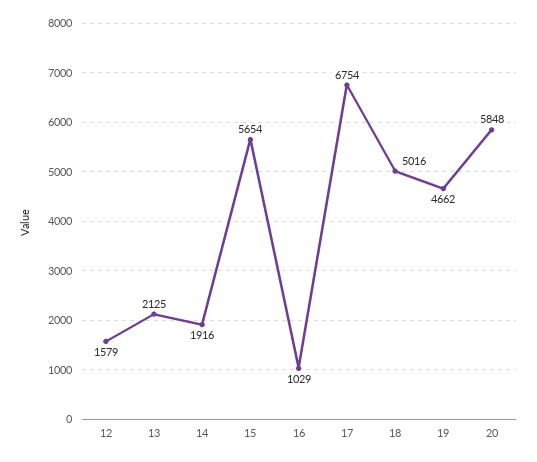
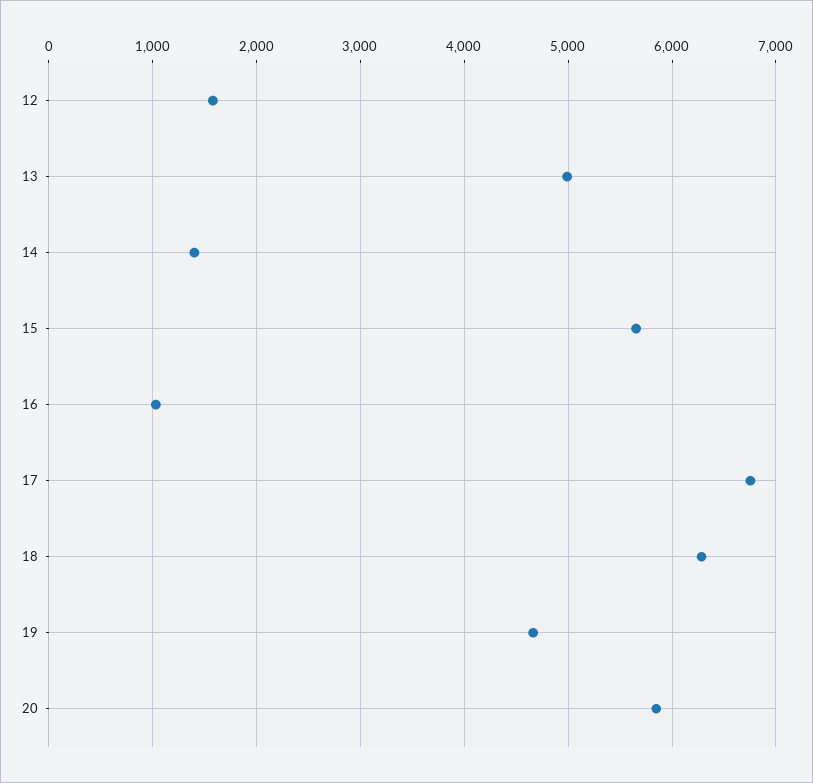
13: 2125 -> 5000
14: 1916 -> 1400
18: 5016 -> 6300

